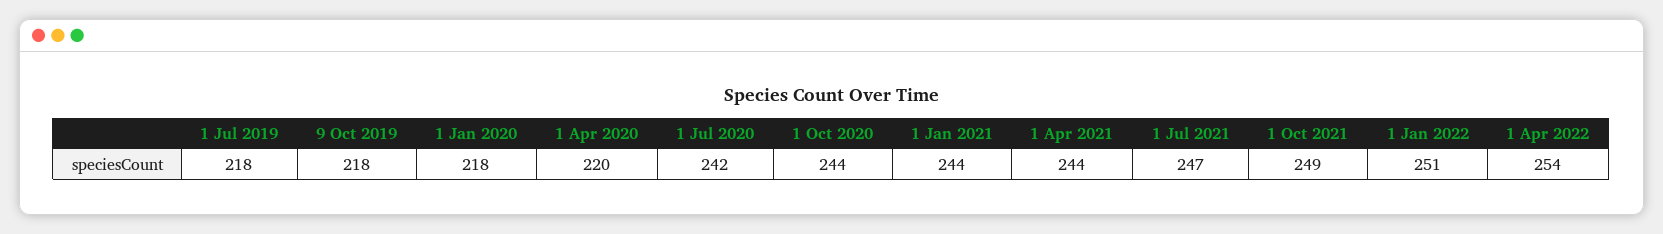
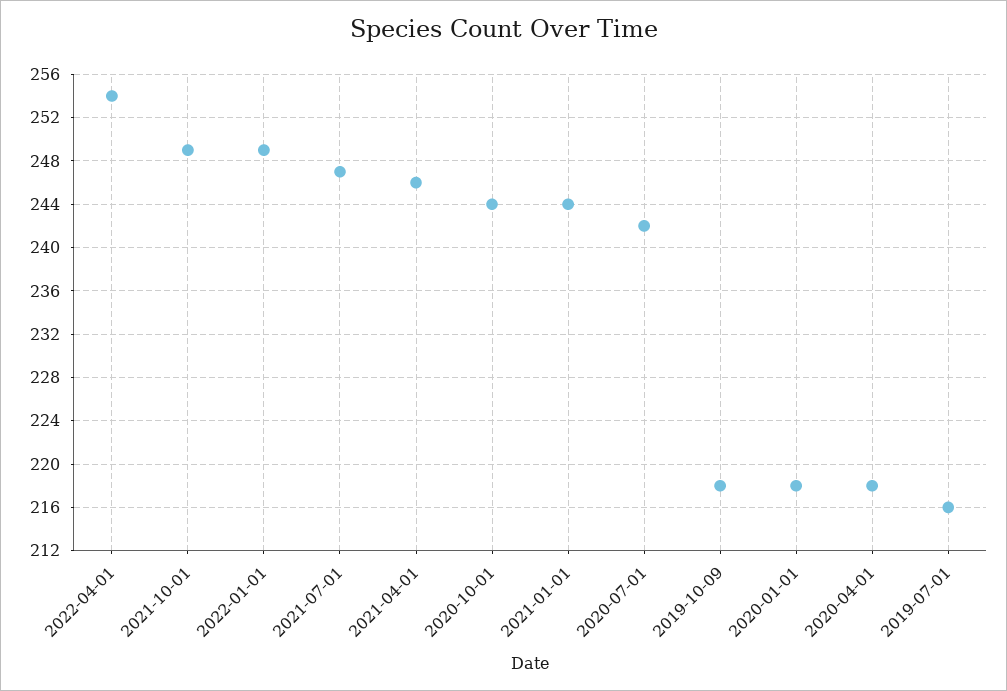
1 Jul 2019: 218 -> 216
1 Apr 2020: 220 -> 218
1 Apr 2021: 244 -> 246
1 Jan 2022: 251 -> 249

